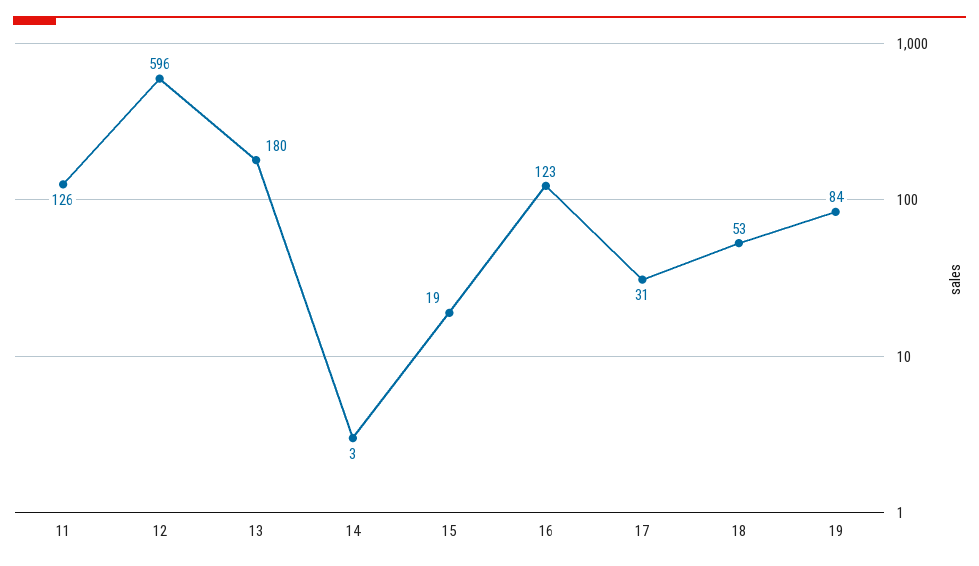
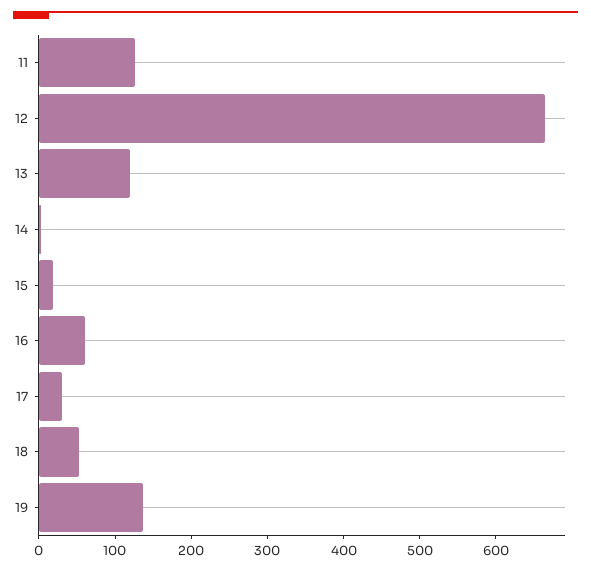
12: 596 -> 660
13: 180 -> 120
16: 123 -> 60
19: 84 -> 140

